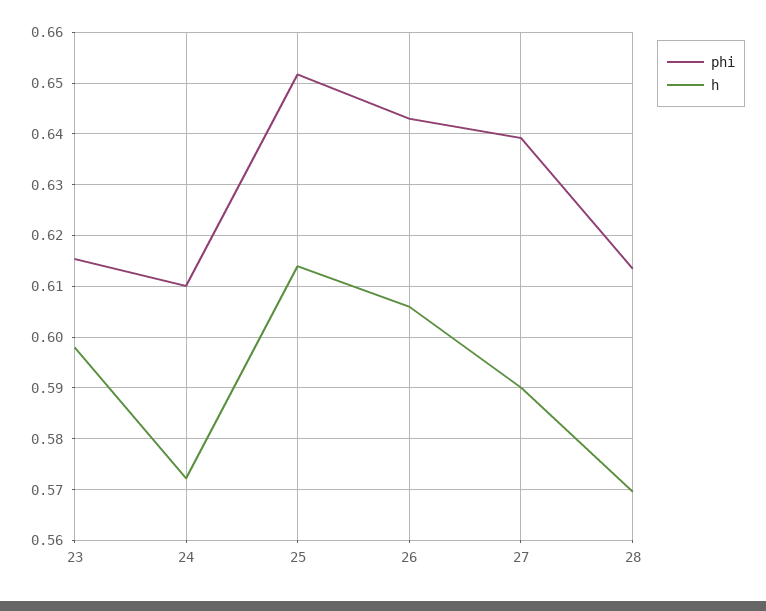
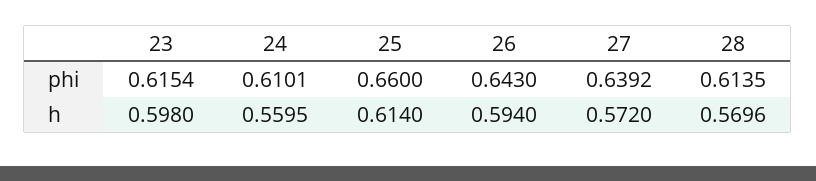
h, 24: 0.572 -> 0.5595
phi, 25: 0.652 -> 0.66
h, 26: 0.606 -> 0.594
h, 27: 0.59 -> 0.572

